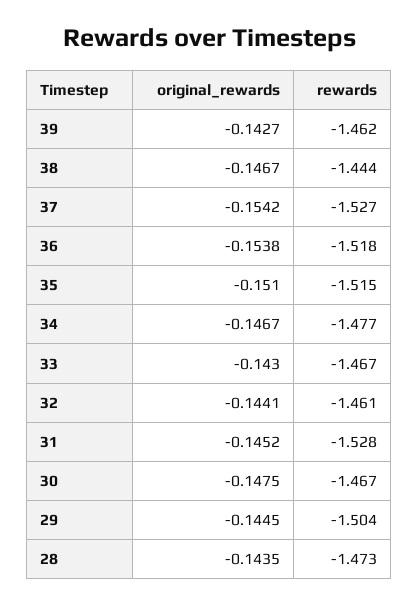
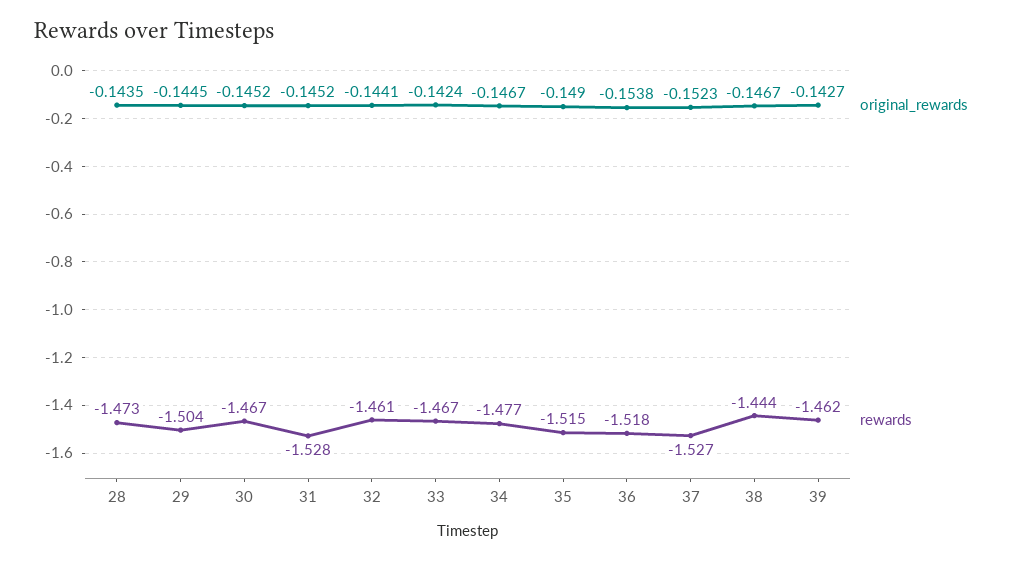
original_rewards, 37: -0.1542 -> -0.1523
original_rewards, 35: -0.151 -> -0.149
original_rewards, 33: -0.143 -> -0.1424
original_rewards, 30: -0.1475 -> -0.1452

